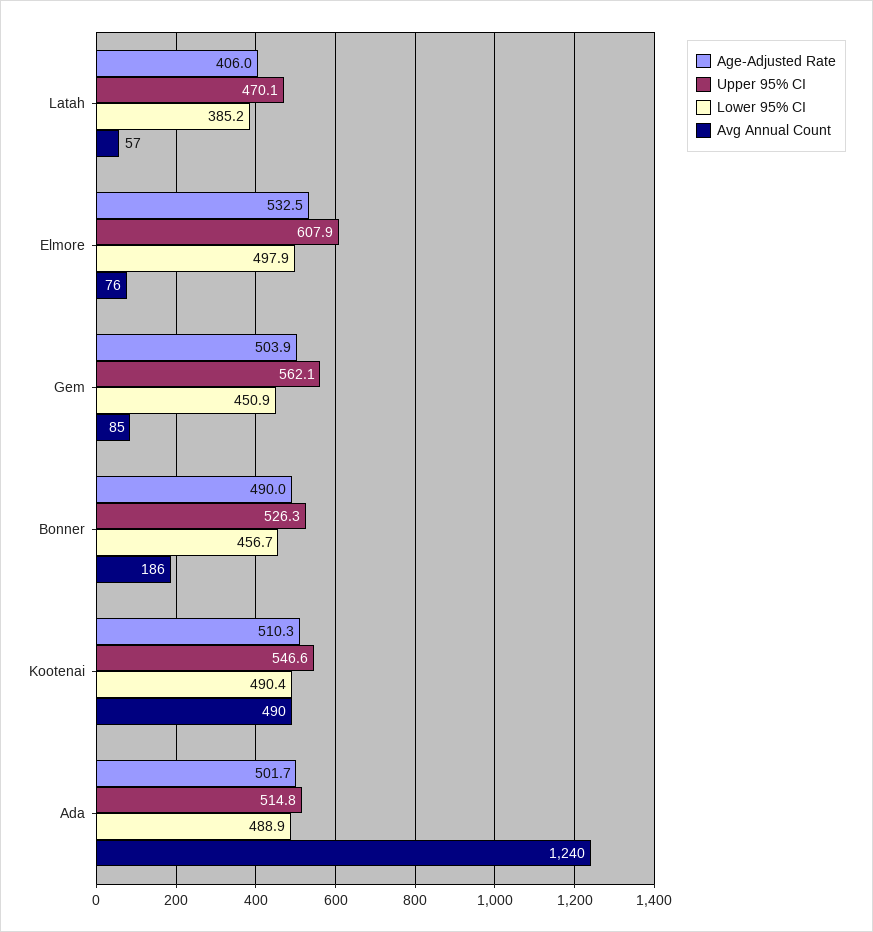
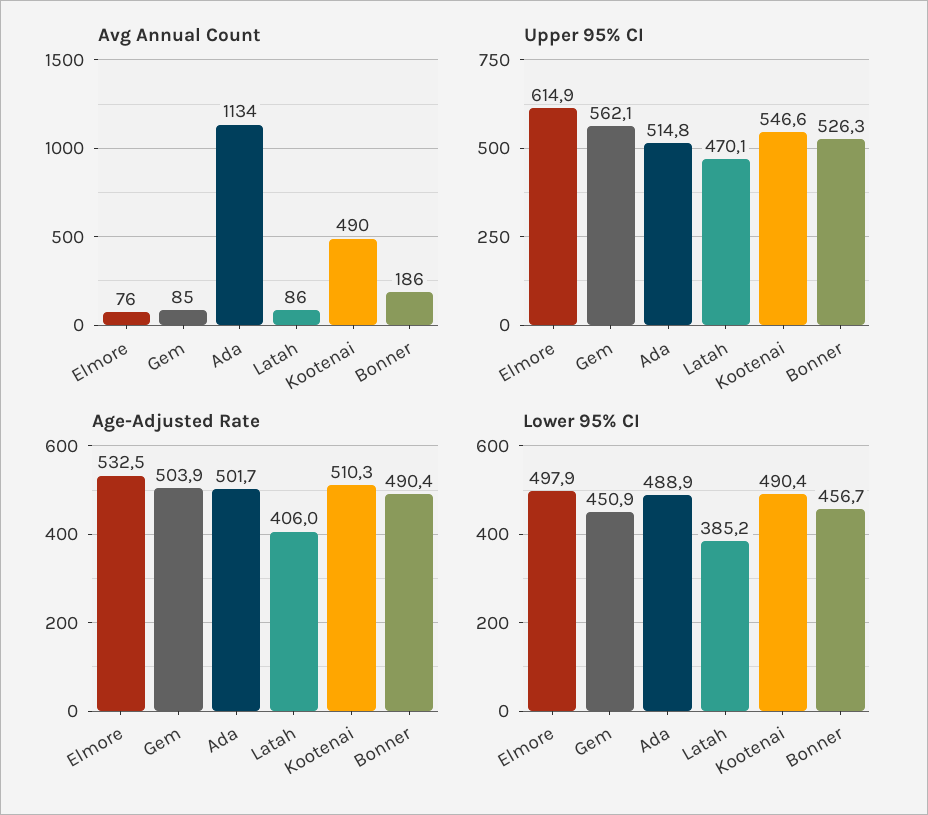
Avg Annual Count, Latah: 57 -> 86
Upper 95% CI, Elmore: 607.9 -> 614.9
Age-Adjusted Rate, Bonner: 490 -> 490.4
Avg Annual Count, Ada: 1240 -> 1134

